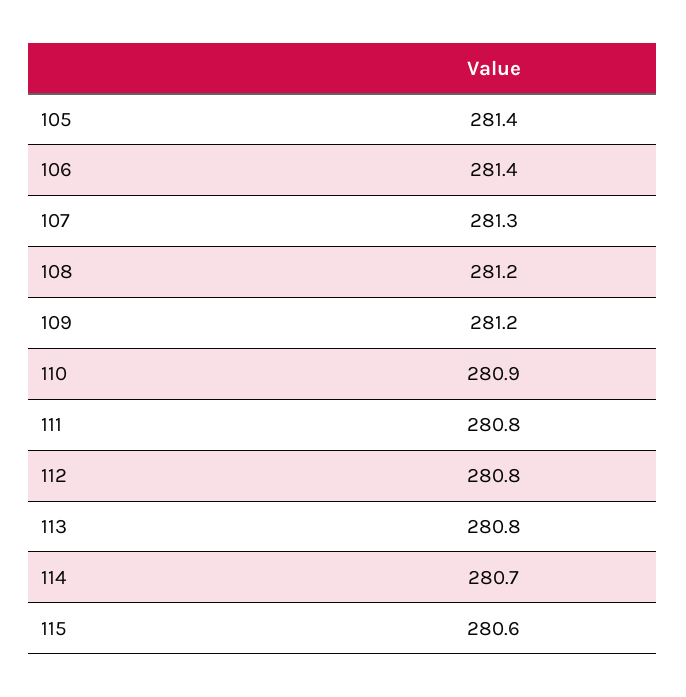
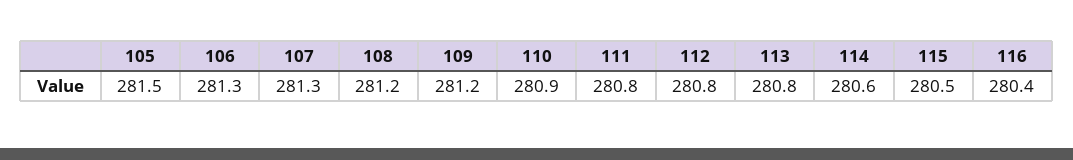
105: 281.4 -> 281.5
106: 281.4 -> 281.3
114: 280.7 -> 280.6
115: 280.6 -> 280.5
116: none -> 280.4

